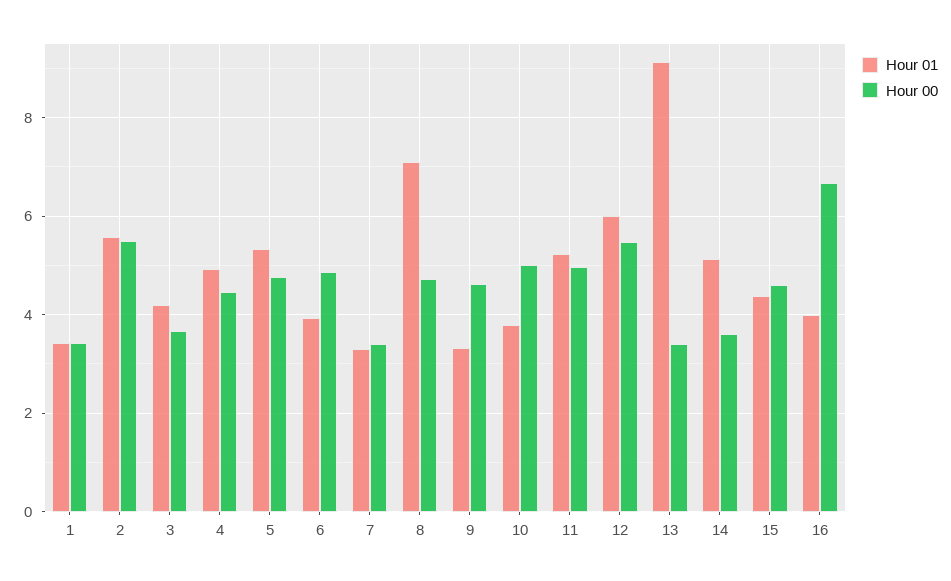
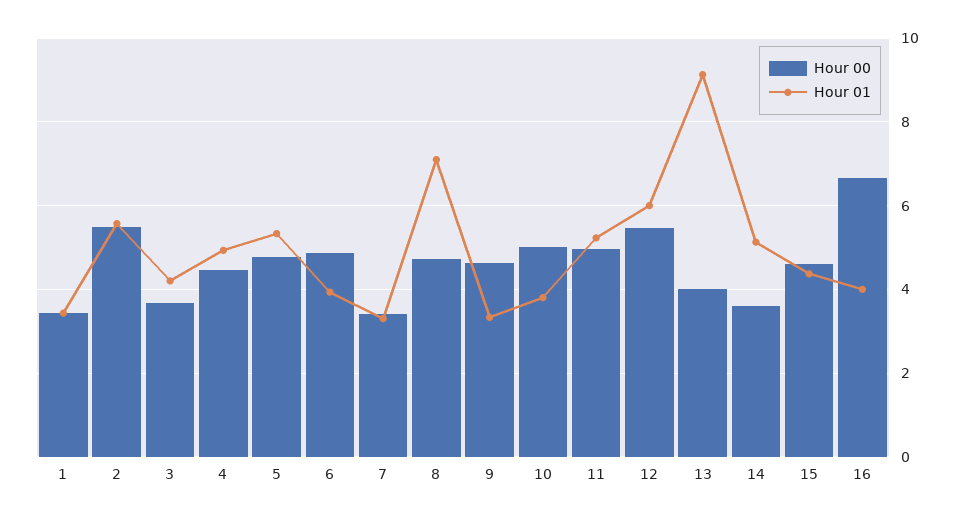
Hour 00, 13: 3.4 -> 4

